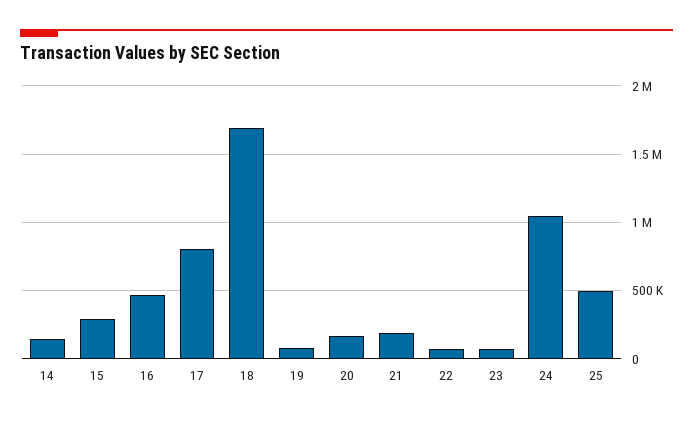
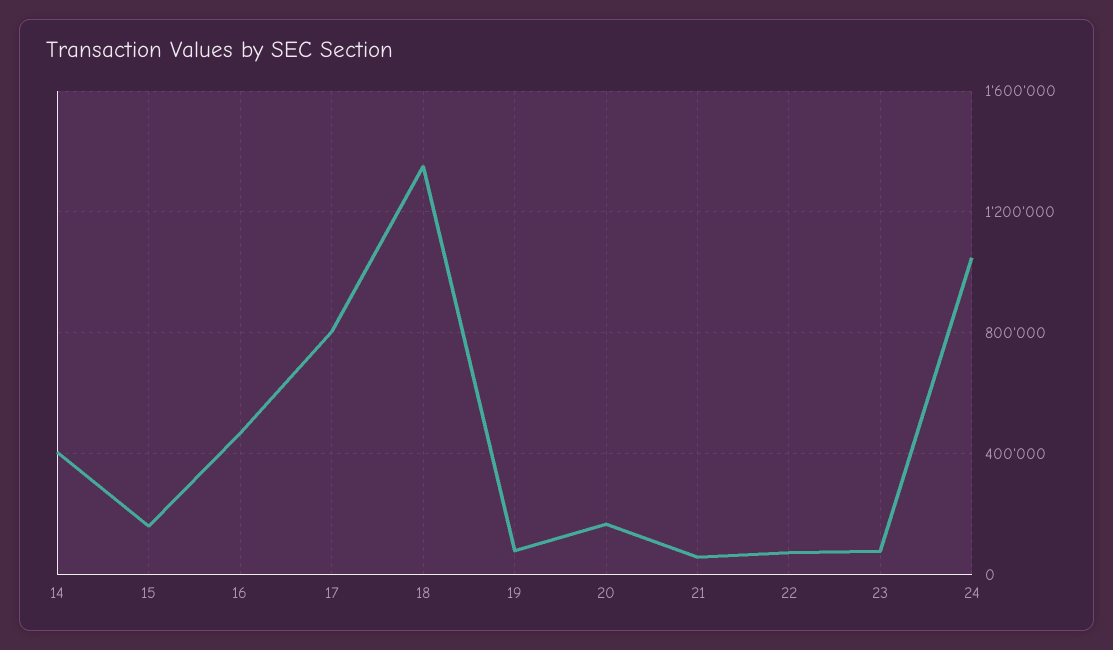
14: 150000 -> 400000
15: 300000 -> 150000
18: 1700000 -> 1350000
21: 200000 -> 50000
25: 500000 -> none

